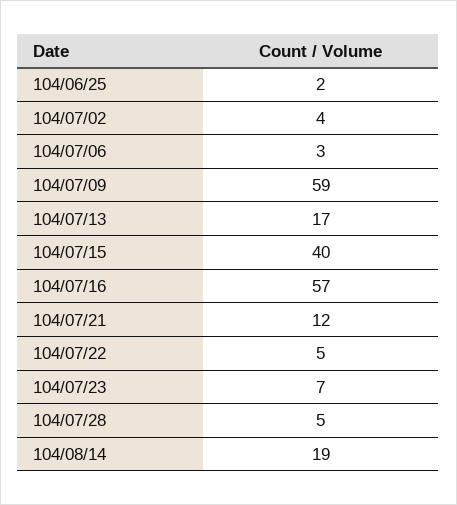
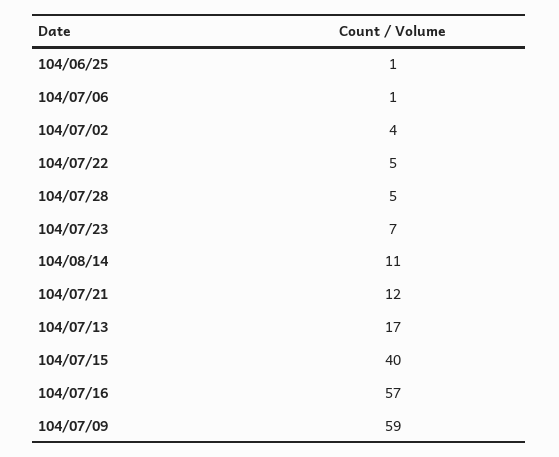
104/06/25: 2 -> 1
104/07/06: 3 -> 1
104/08/14: 19 -> 11

